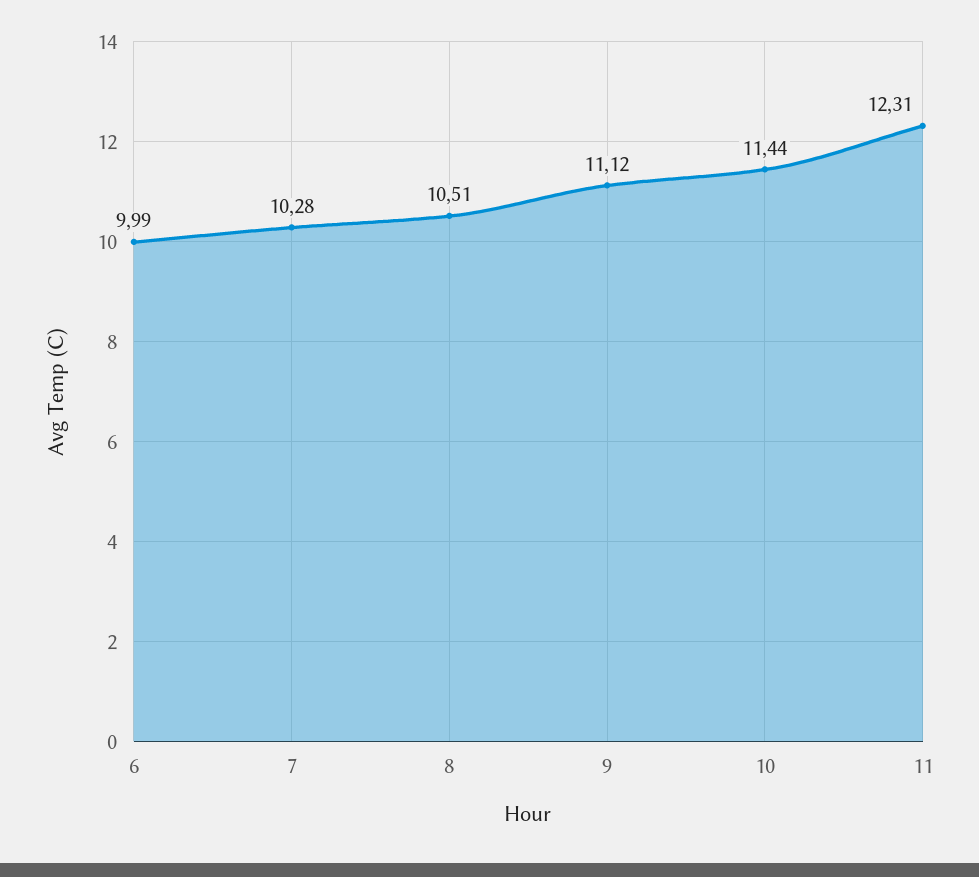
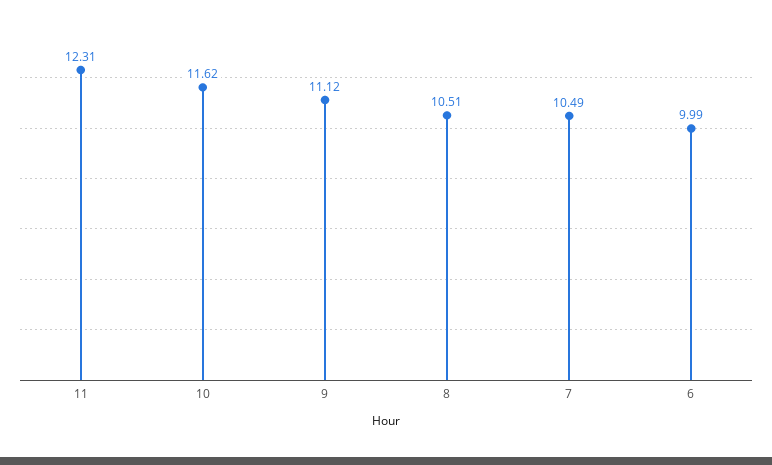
7: 10.28 -> 10.49
10: 11.44 -> 11.62

